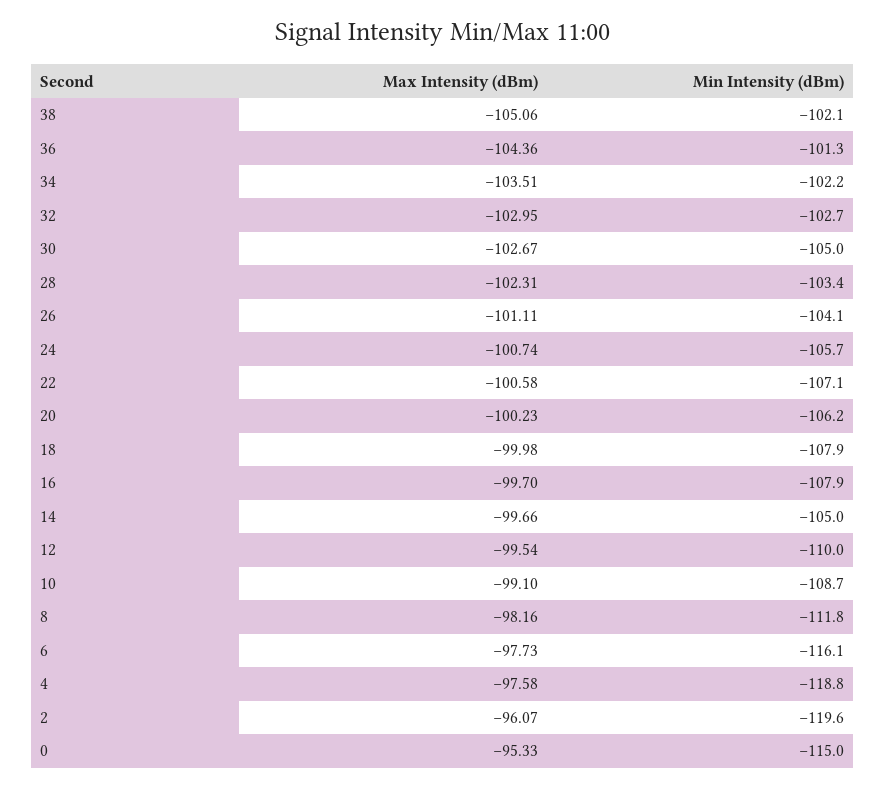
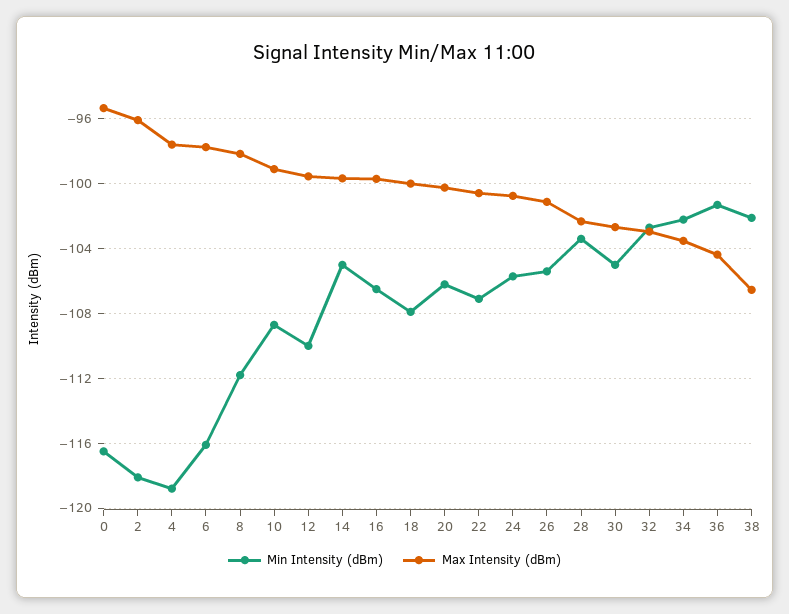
Max Intensity (dBm), 38: -105.06 -> -106.5
Min Intensity (dBm), 26: -104.1 -> -105.5
Min Intensity (dBm), 16: -107.9 -> -106.5
Min Intensity (dBm), 2: -119.6 -> -118
Min Intensity (dBm), 0: -115 -> -116.5

